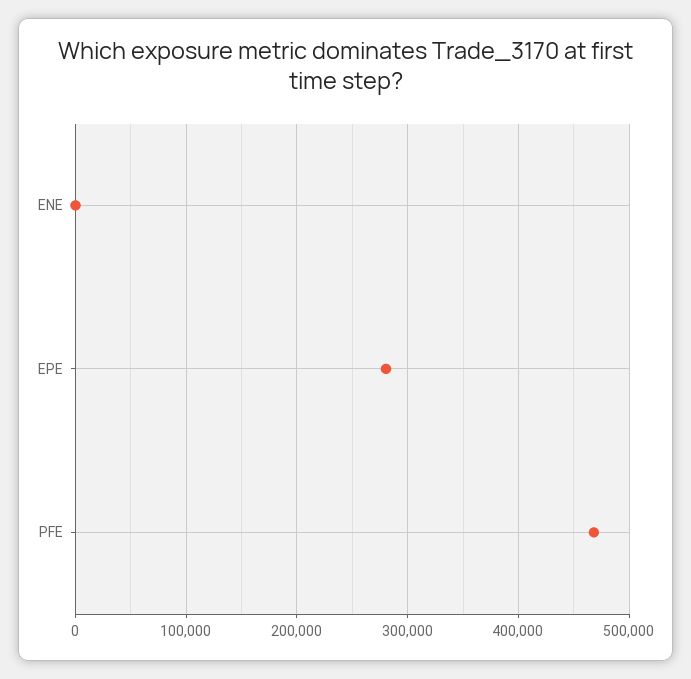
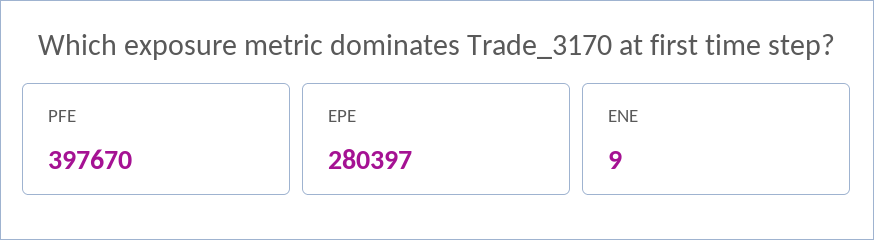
PFE: 470000 -> 397670

